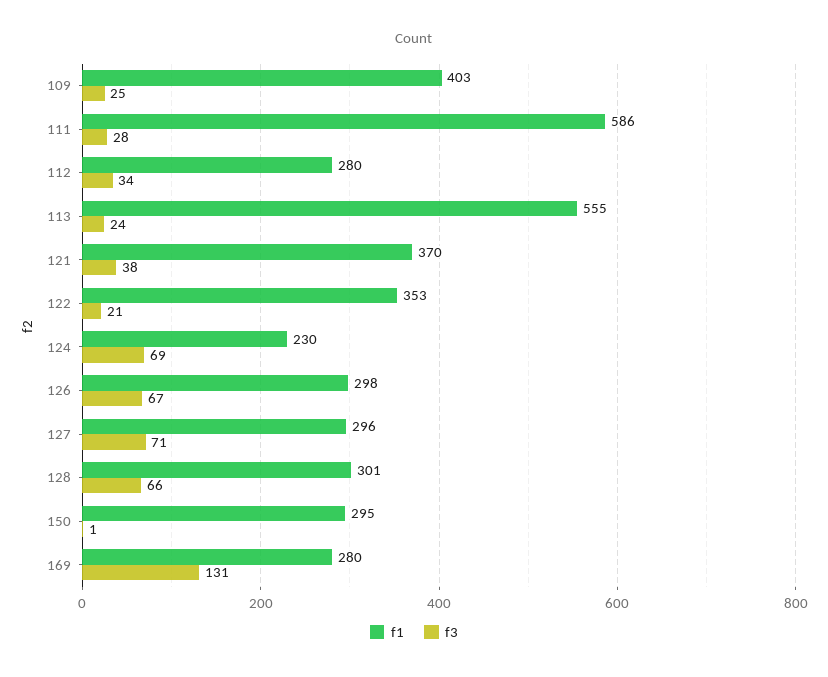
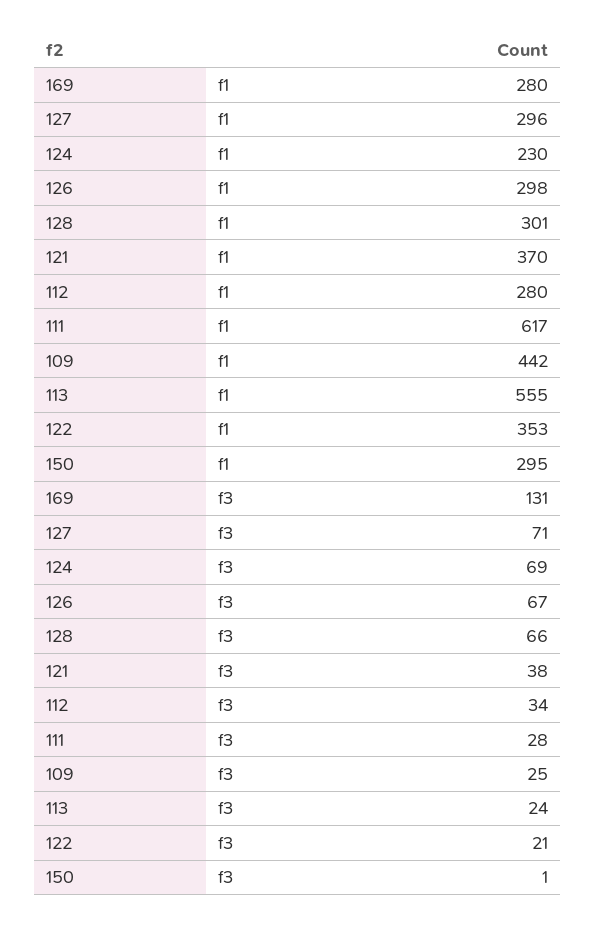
f1, 109: 403 -> 442
f1, 111: 586 -> 617

